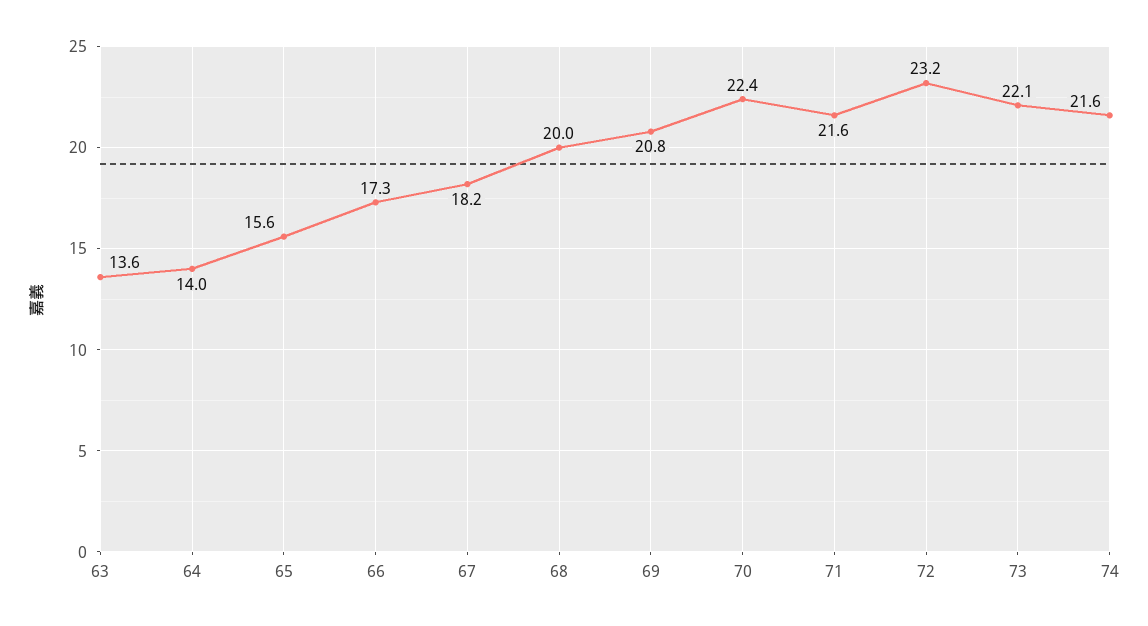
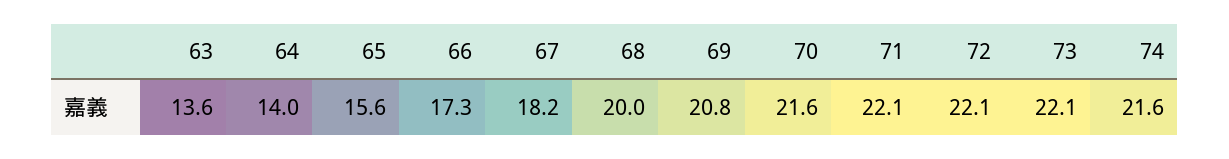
70: 22.4 -> 21.6
71: 21.6 -> 22.1
72: 23.2 -> 22.1

